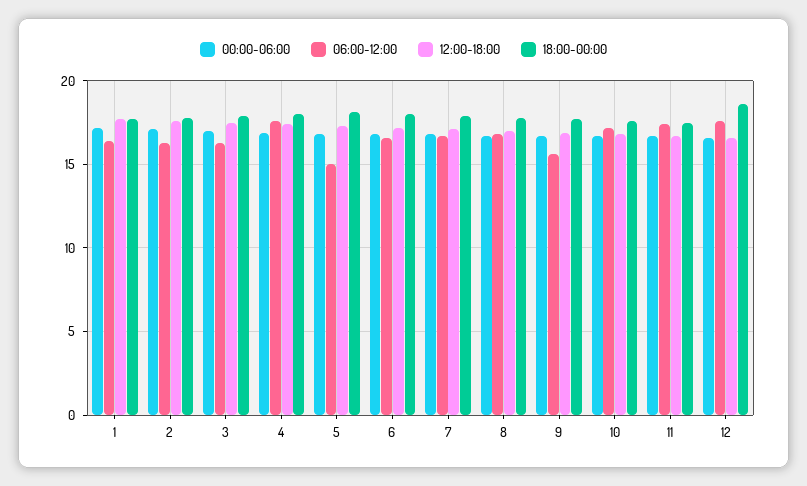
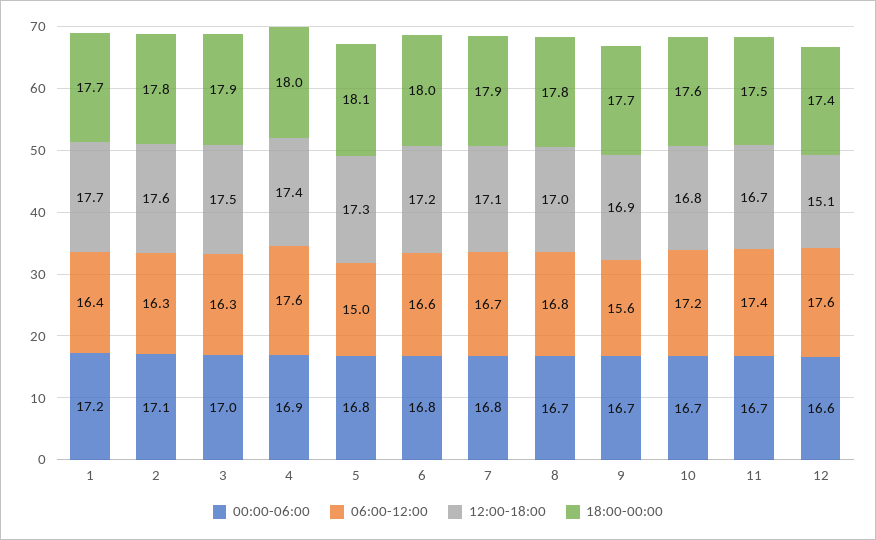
12:00-18:00, 12: 16.5 -> 15.1
18:00-00:00, 12: 18.5 -> 17.4

